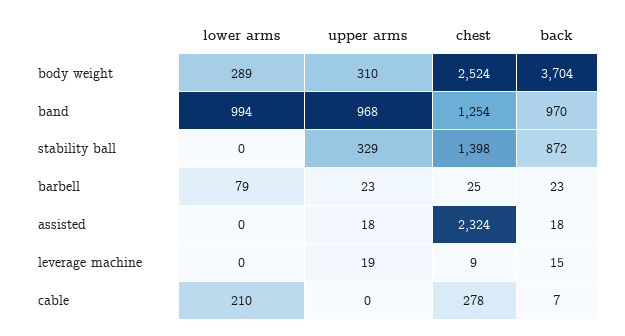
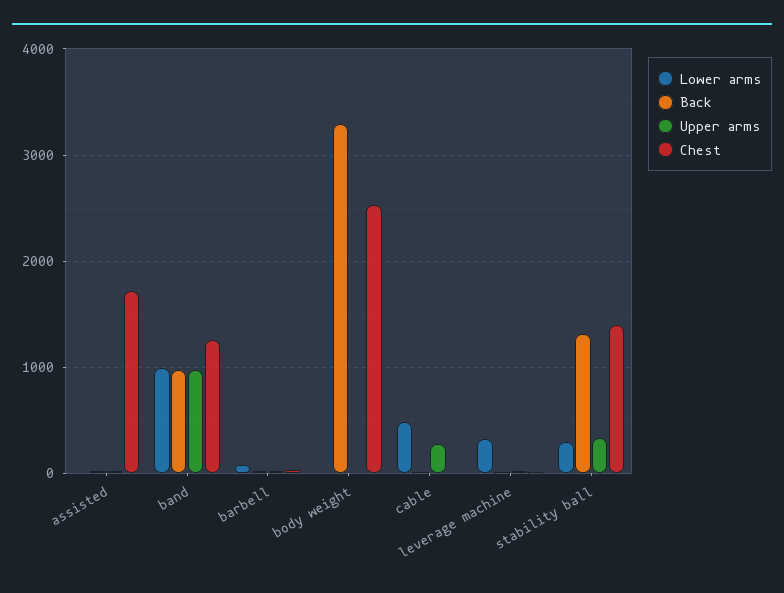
lower arms, body weight: 289 -> 0
upper arms, body weight: 310 -> 0
back, body weight: 3704 -> 3300
lower arms, stability ball: 0 -> 300
back, stability ball: 872 -> 1300
chest, assisted: 2324 -> 1700
lower arms, leverage machine: 0 -> 300
lower arms, cable: 210 -> 500
upper arms, cable: 0 -> 300
chest, cable: 278 -> 0

